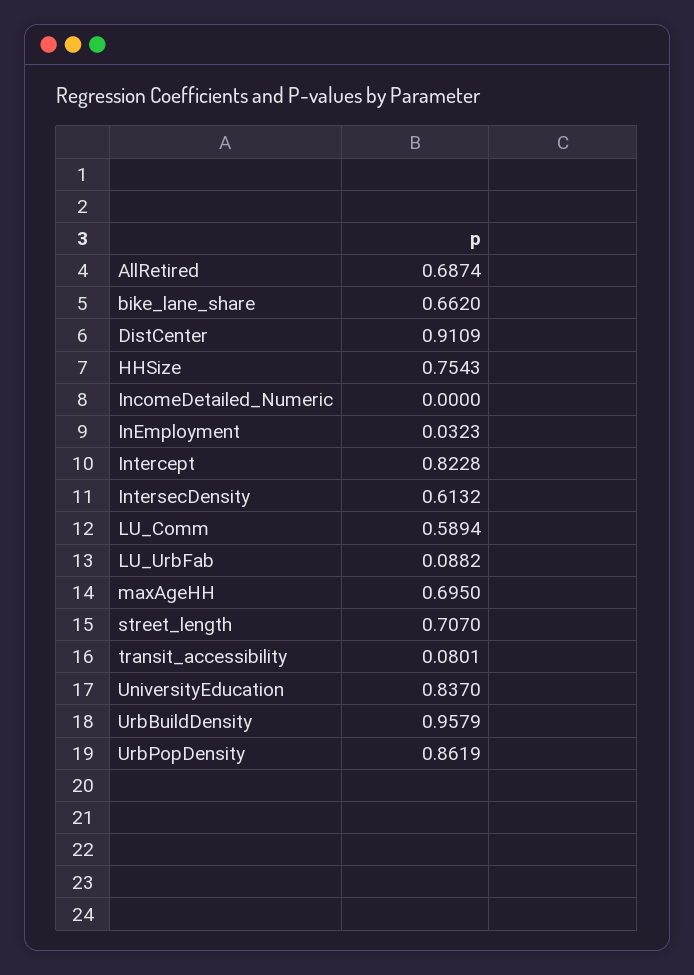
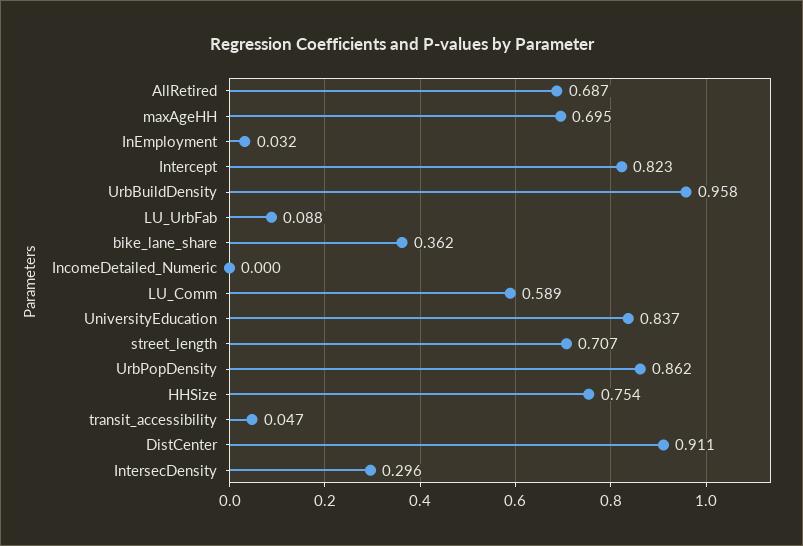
bike_lane_share: 0.662 -> 0.362
IntersecDensity: 0.6132 -> 0.296
transit_accessibility: 0.0801 -> 0.047

